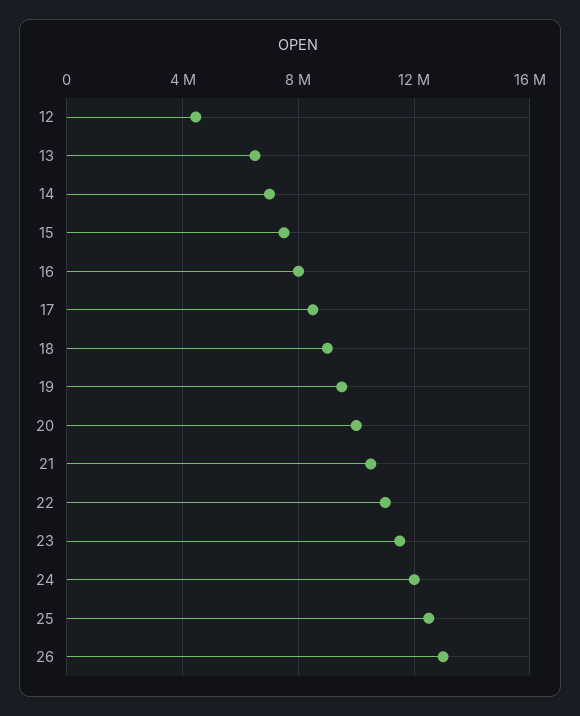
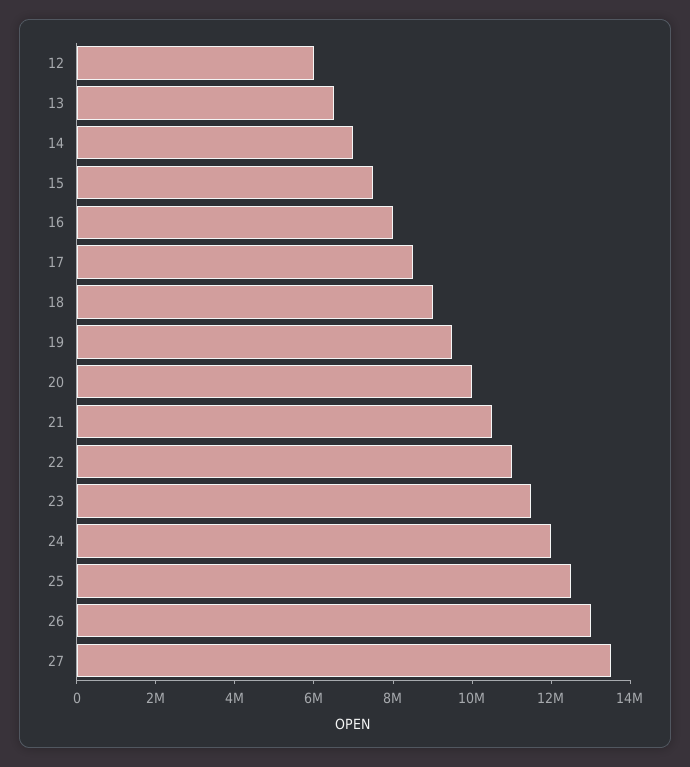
12: 4500000 -> 6000000
27: none -> 13500000

